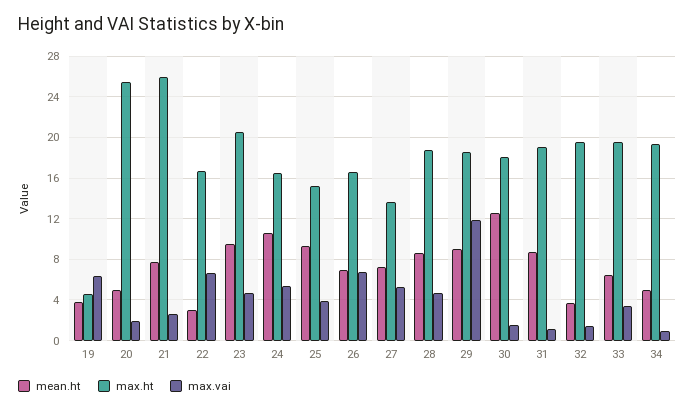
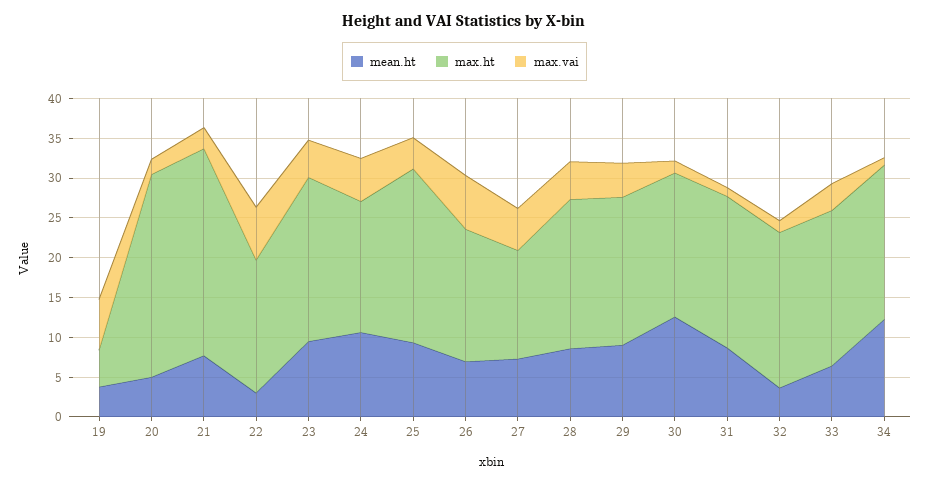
max.ht, 25: 15 -> 22.5
max.vai, 29: 12 -> 5
mean.ht, 34: 5 -> 12.5

